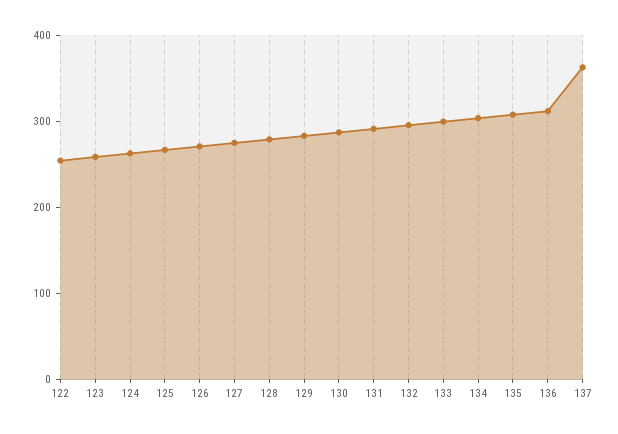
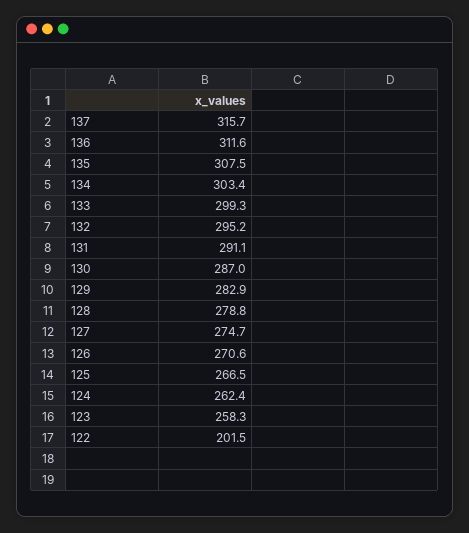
122: 260 -> 201.5
137: 360 -> 315.7

